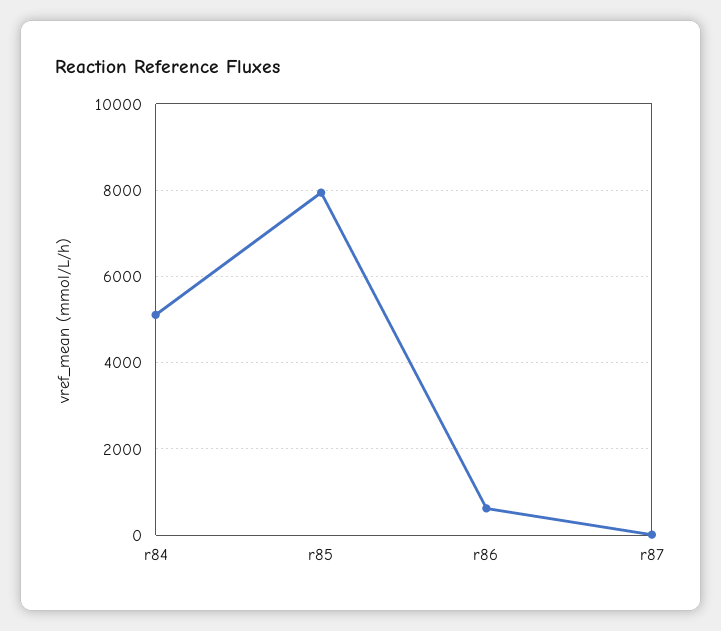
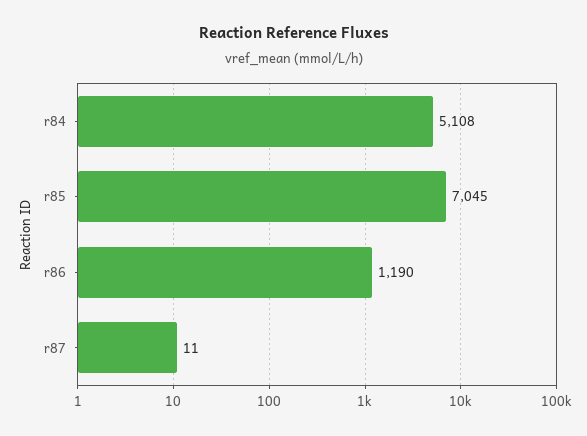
r85: 8000 -> 7045
r86: 600 -> 1190

